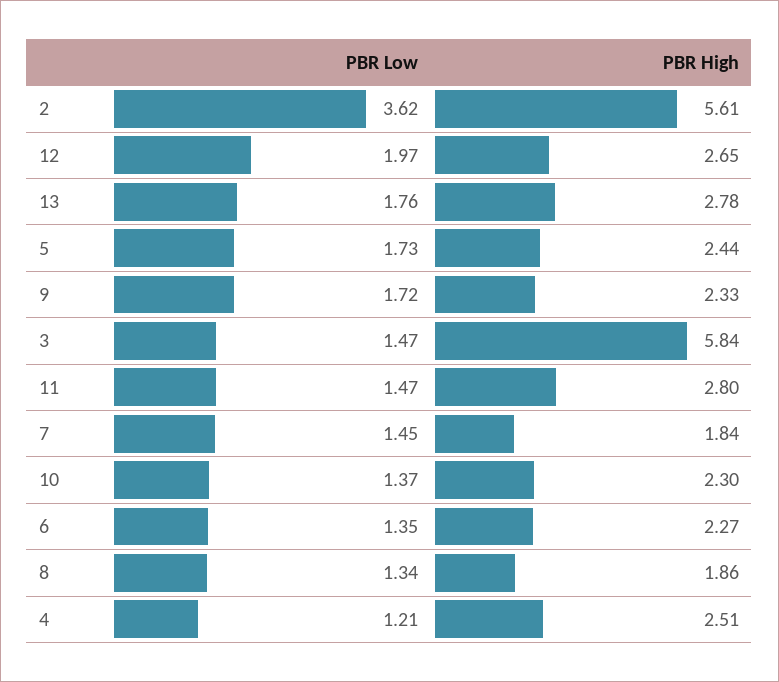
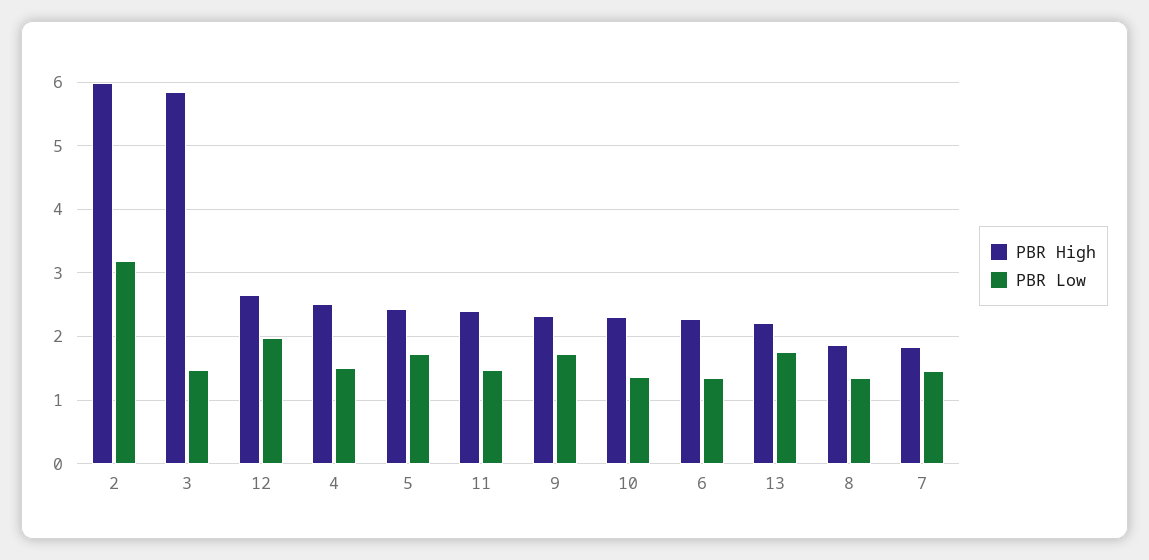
PBR Low, 2: 3.62 -> 3.2
PBR High, 2: 5.61 -> 6
PBR High, 13: 2.78 -> 2.2
PBR High, 11: 2.8 -> 2.4
PBR Low, 4: 1.21 -> 1.5

